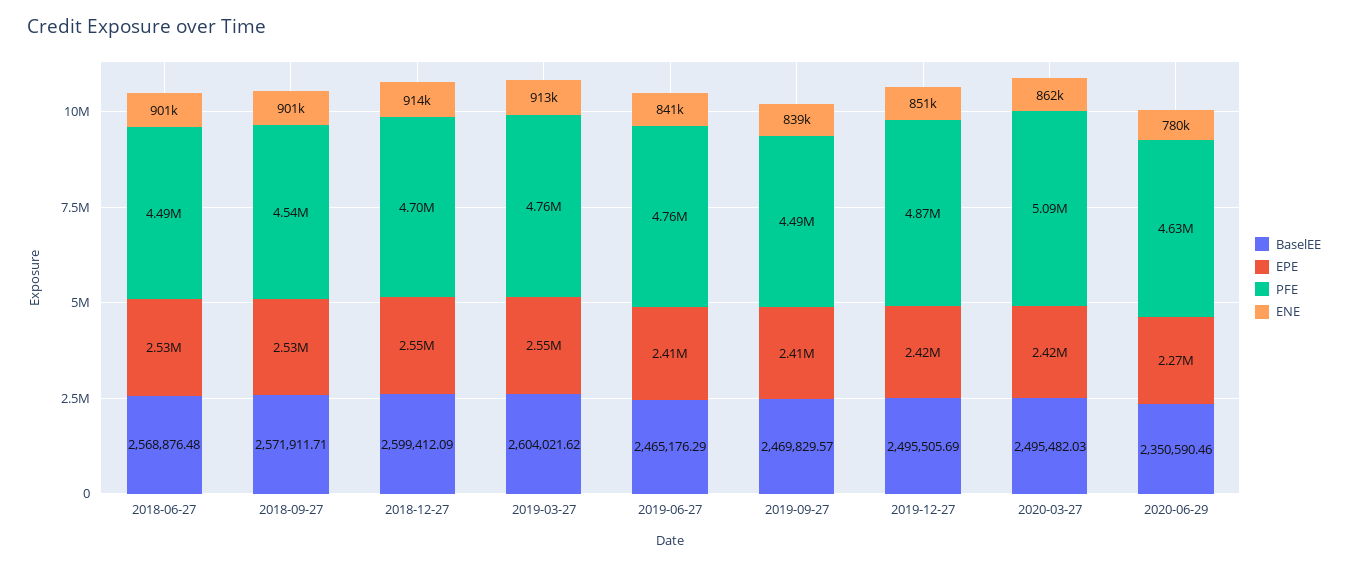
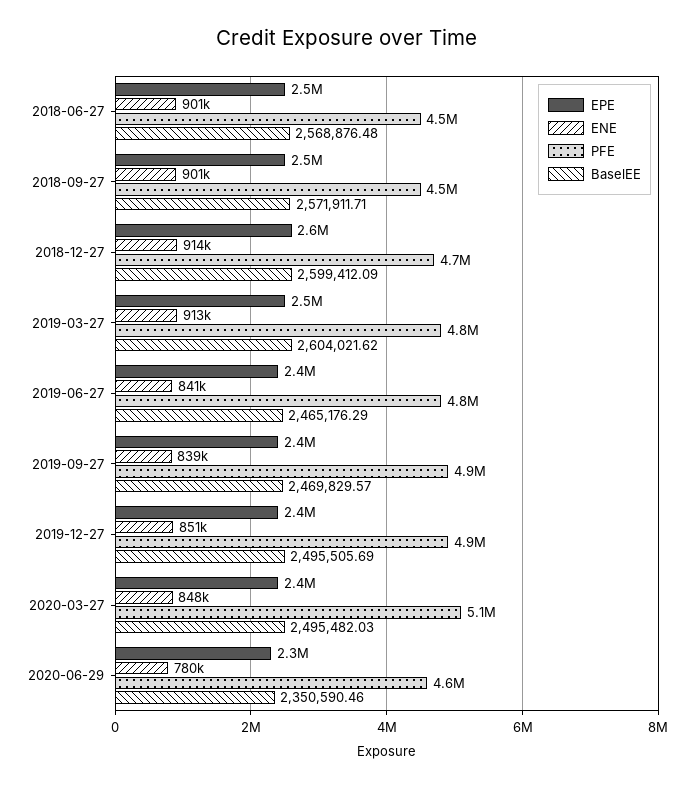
PFE, 2019-09-27: 4490000 -> 4900000
ENE, 2020-03-27: 862000 -> 848000

